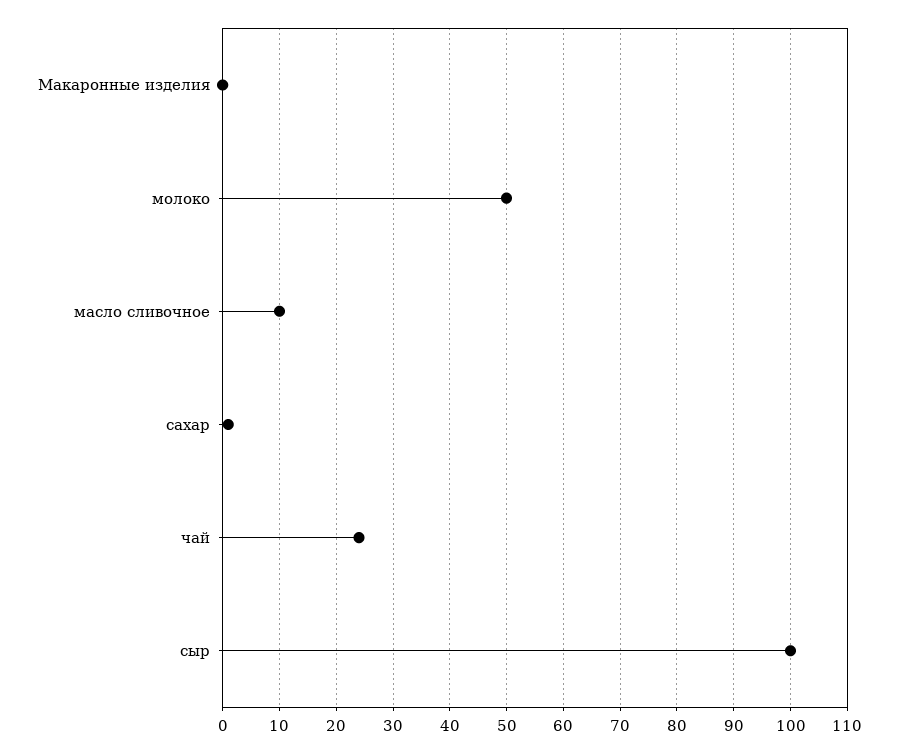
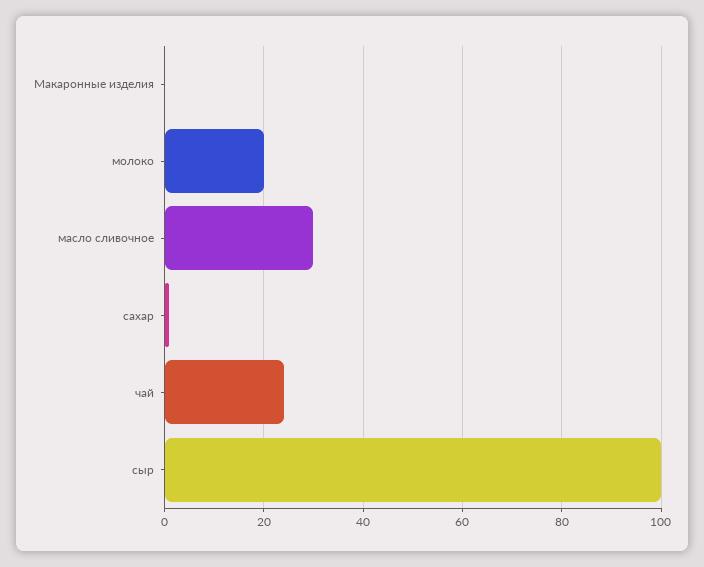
молоко: 50 -> 20
масло сливочное: 10 -> 30

